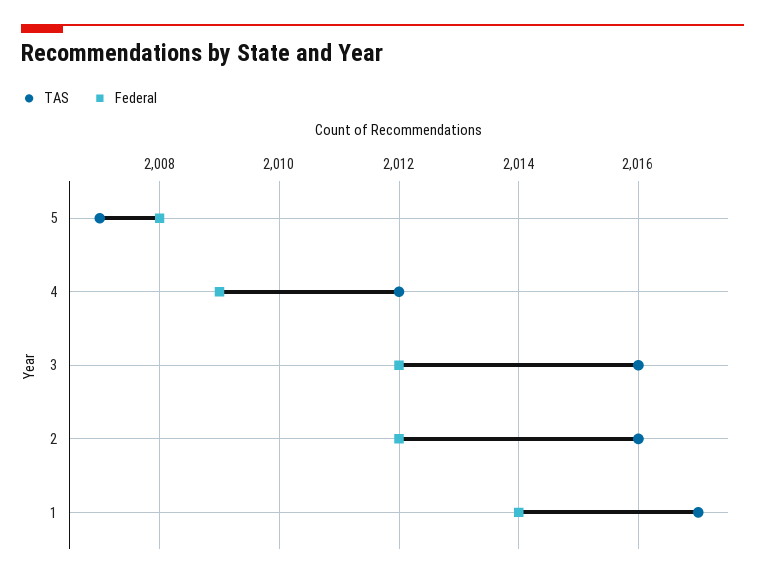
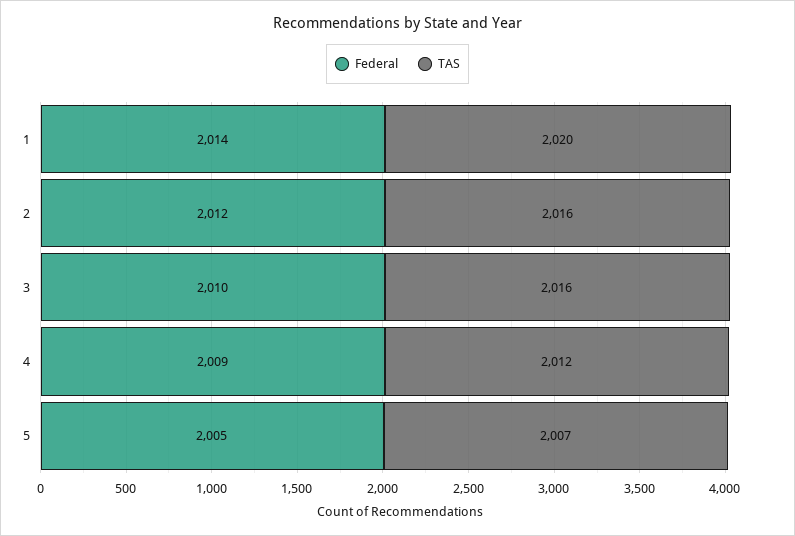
Federal, 5: 2008 -> 2005
Federal, 3: 2012 -> 2010
TAS, 1: 2017 -> 2020

